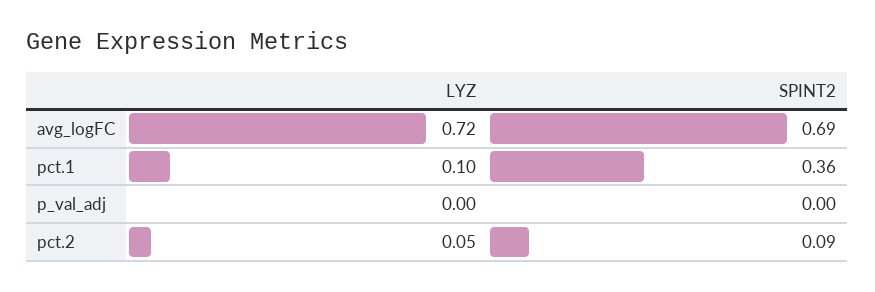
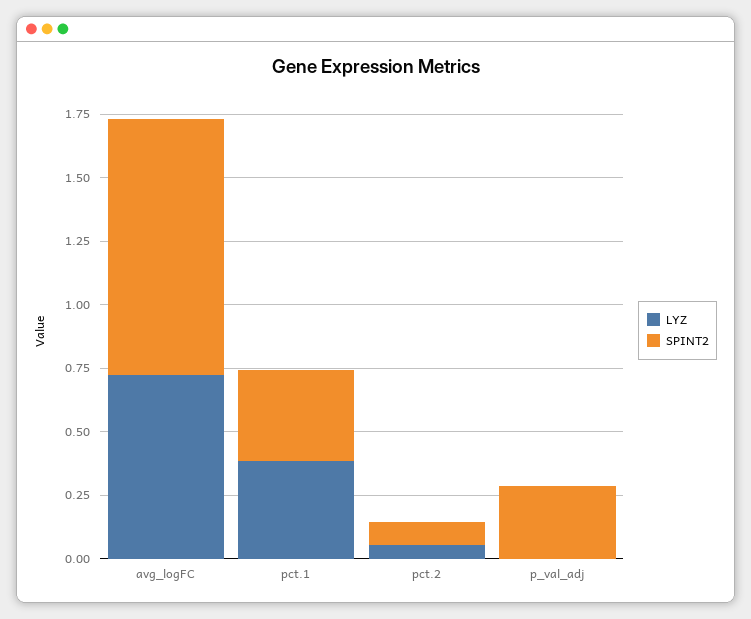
SPINT2, avg_logFC: 0.69 -> 1
LYZ, pct.1: 0.1 -> 0.4
SPINT2, p_val_adj: 0 -> 0.3

